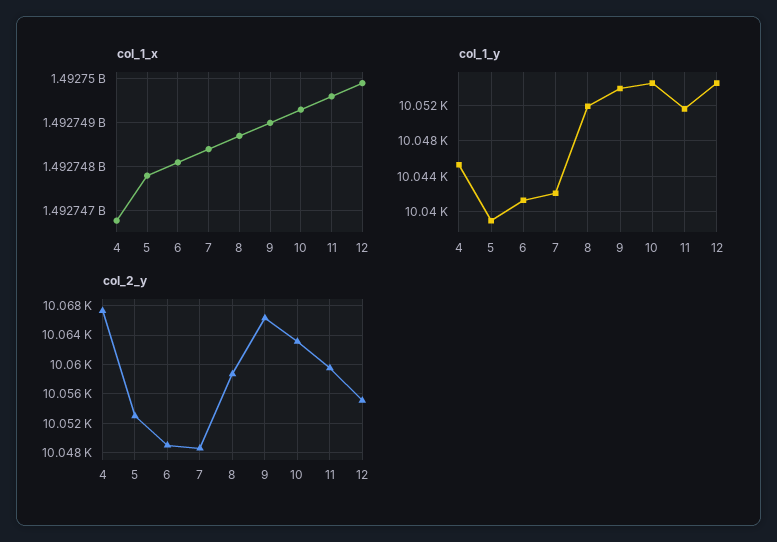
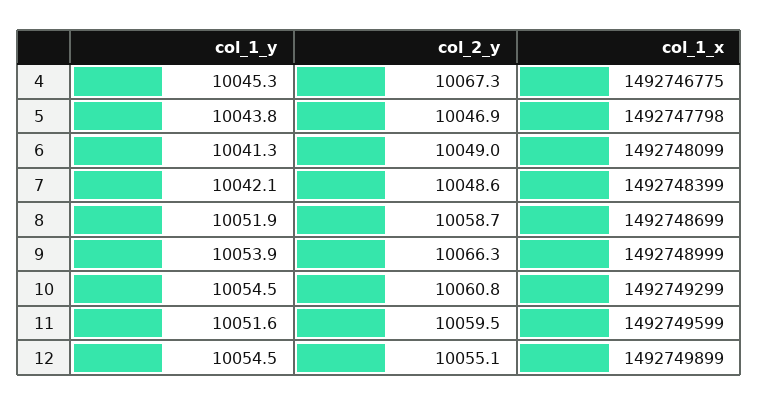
col_1_y, 5: 10039 -> 10043.8
col_2_y, 5: 10053 -> 10046.9
col_2_y, 10: 10063 -> 10060.8

